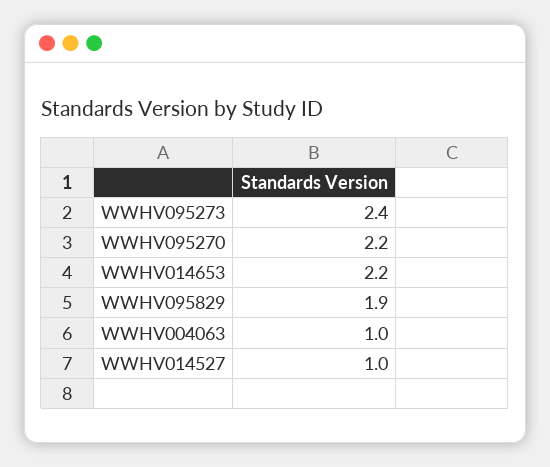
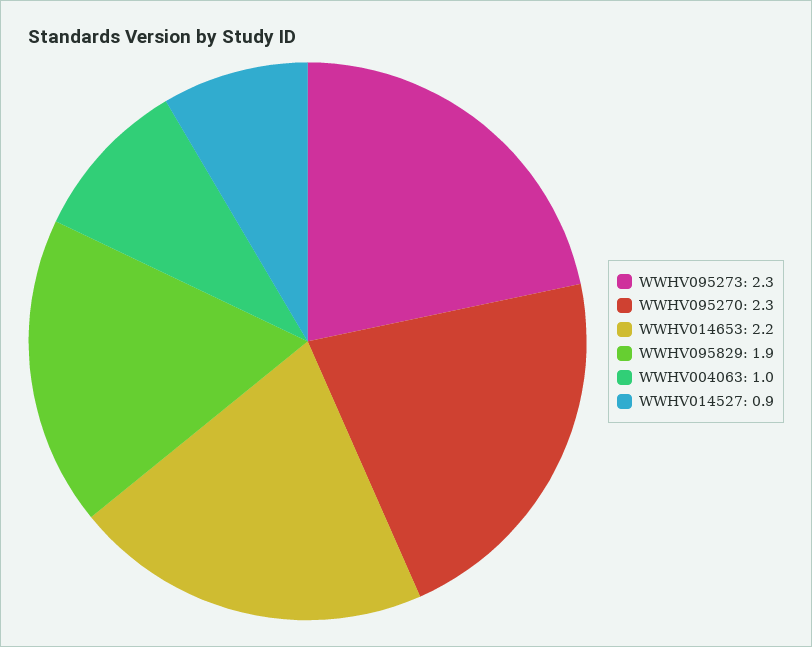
WWHV095273: 2.4 -> 2.3
WWHV095270: 2.2 -> 2.3
WWHV014527: 1 -> 0.9

